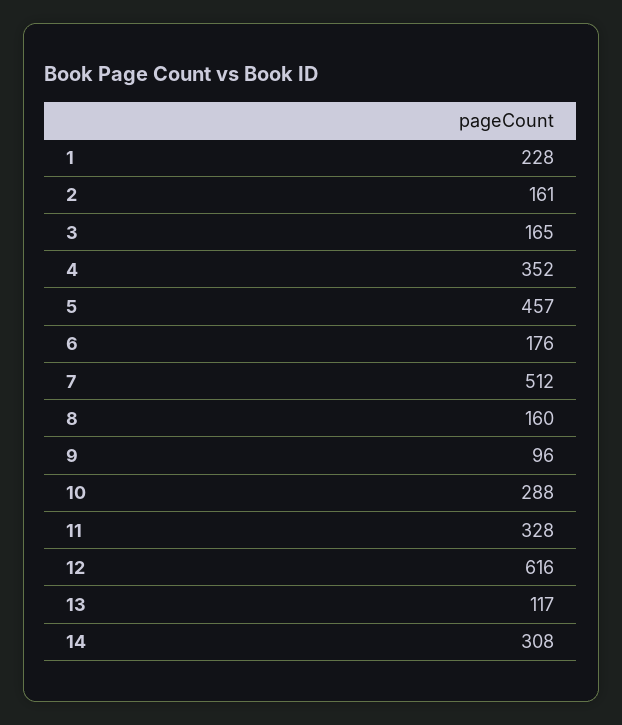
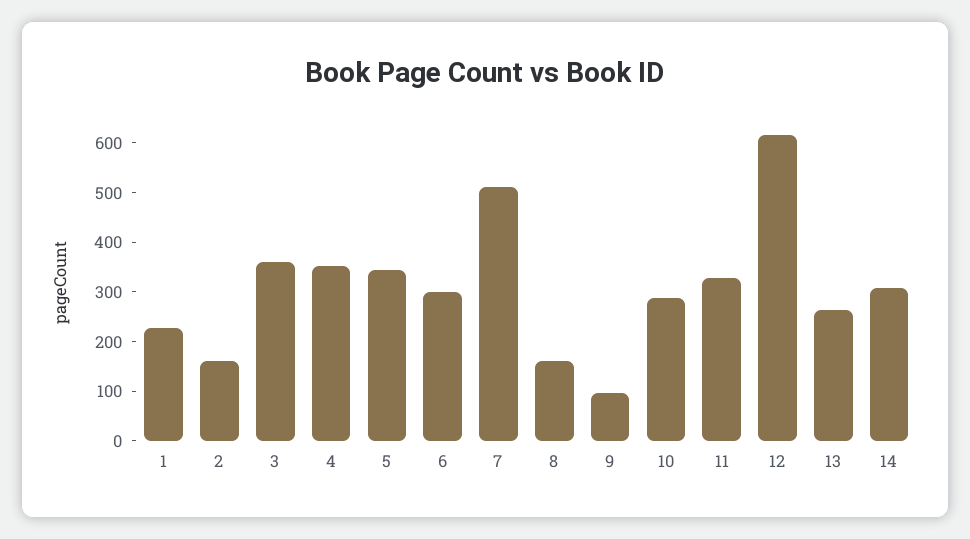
3: 165 -> 360
5: 457 -> 340
6: 176 -> 300
13: 117 -> 260

